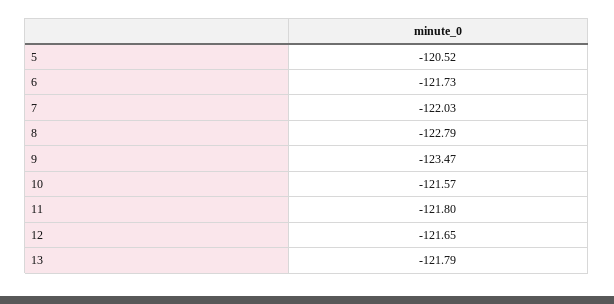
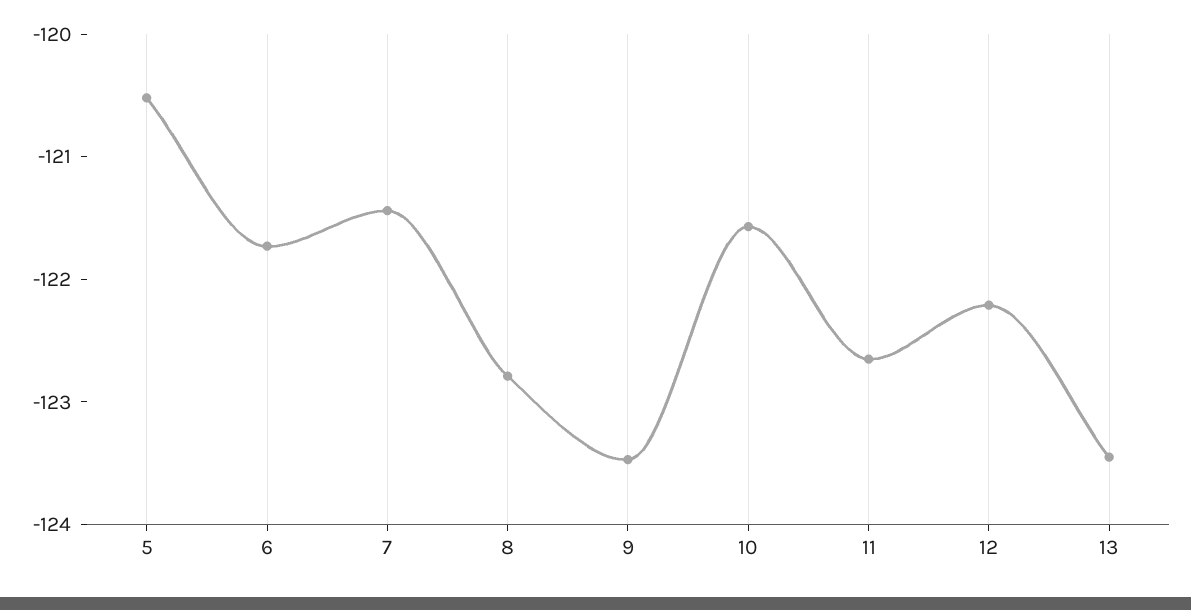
7: -122.03 -> -121.4
11: -121.8 -> -122.6
12: -121.65 -> -122.2
13: -121.79 -> -123.4

